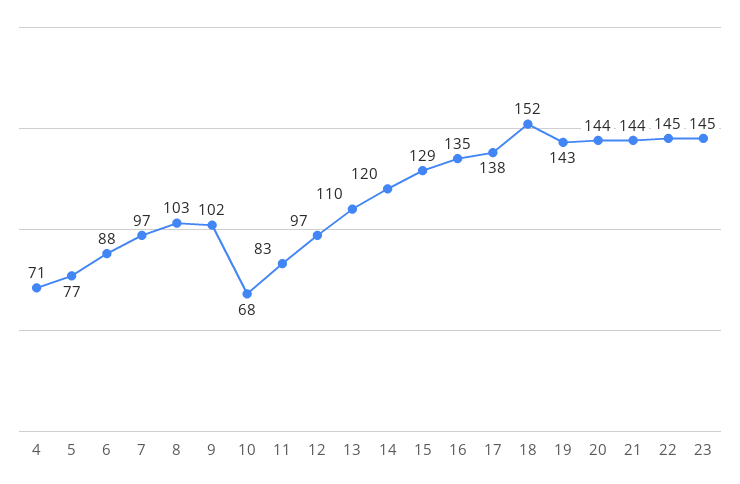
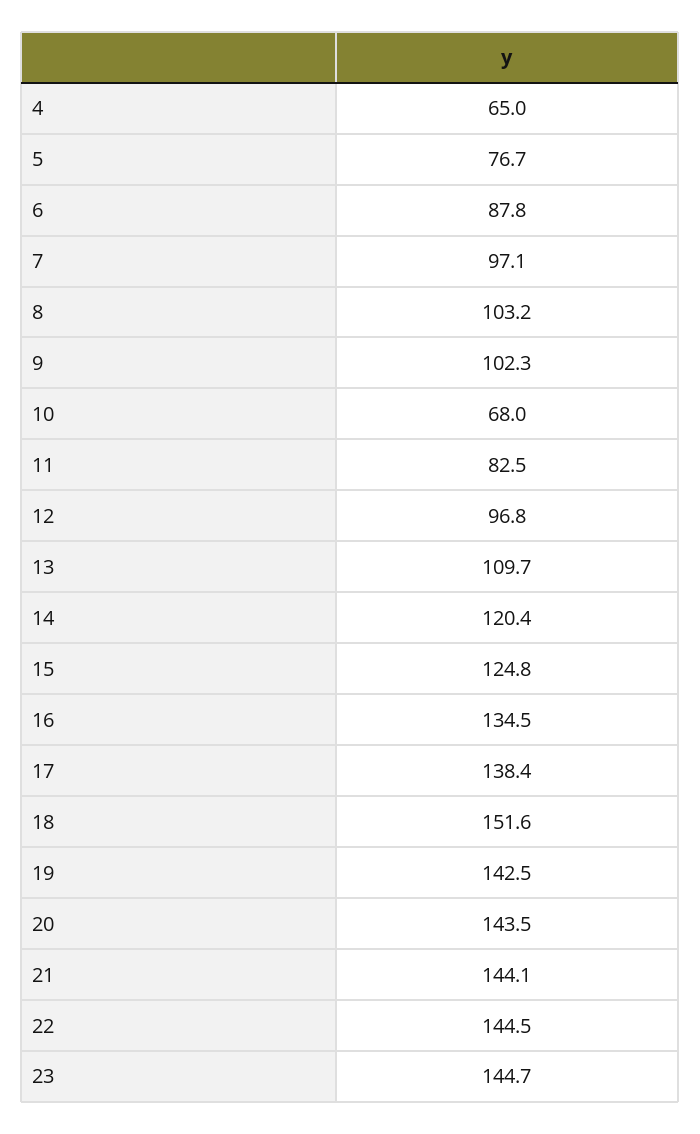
4: 71 -> 65
15: 129 -> 124.8

